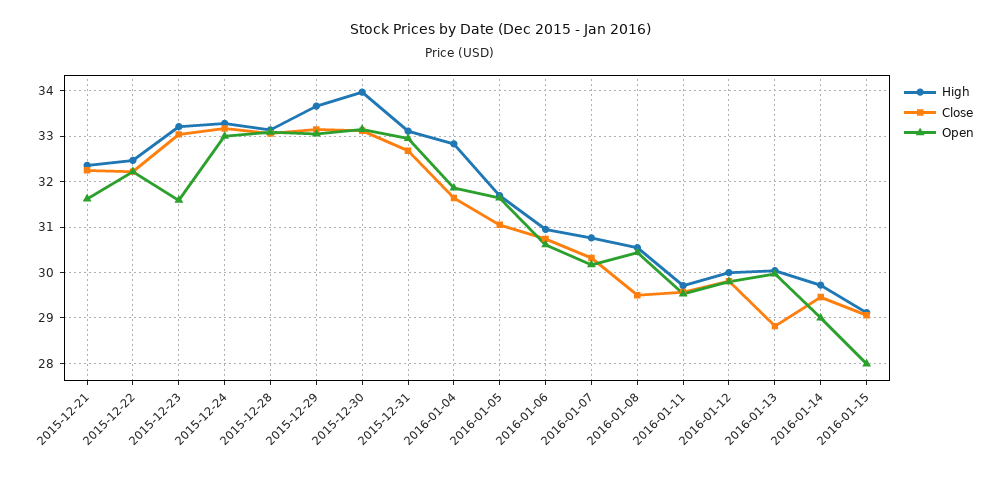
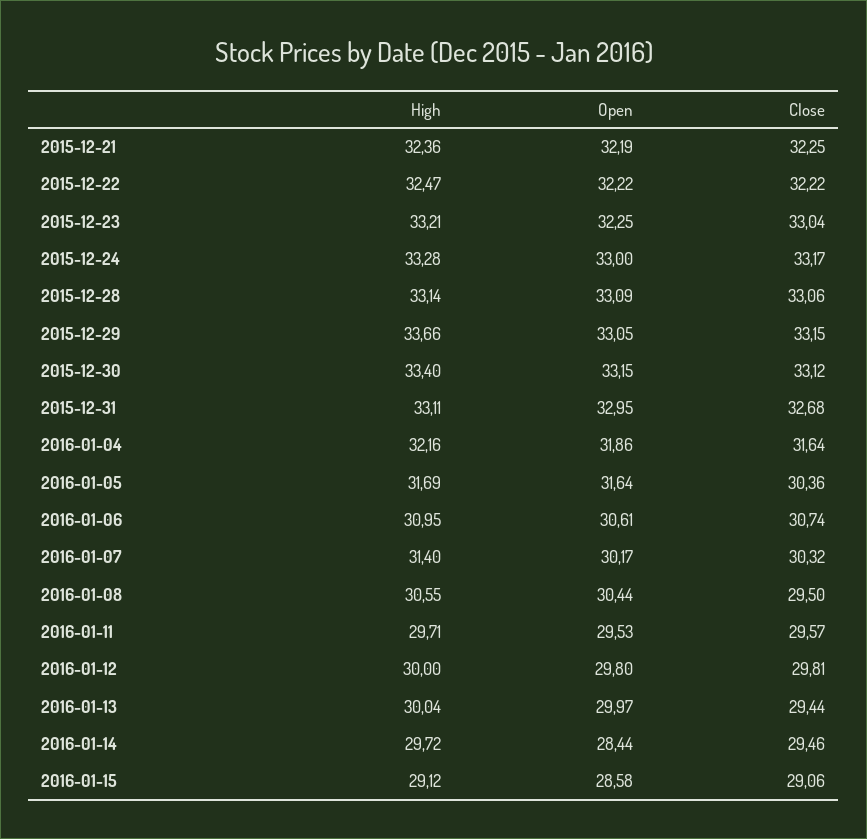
Open, 2015-12-21: 31.6 -> 32.19
Open, 2015-12-23: 31.6 -> 32.25
High, 2015-12-30: 34 -> 33.4
High, 2016-01-04: 32.8 -> 32.16
Close, 2016-01-05: 31 -> 30.36
High, 2016-01-07: 30.8 -> 31.4
Close, 2016-01-13: 28.8 -> 29.44
Open, 2016-01-14: 29 -> 28.44
Open, 2016-01-15: 28 -> 28.58

